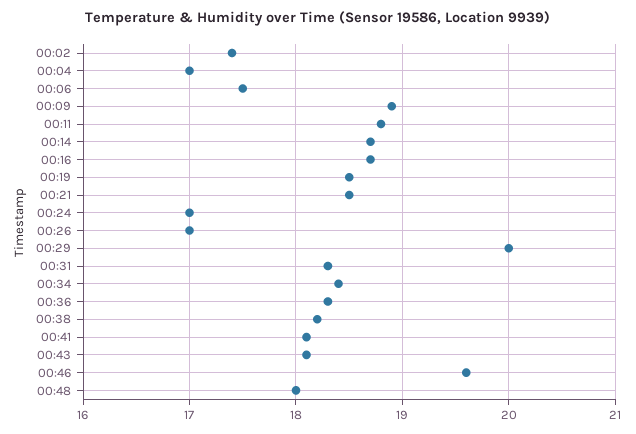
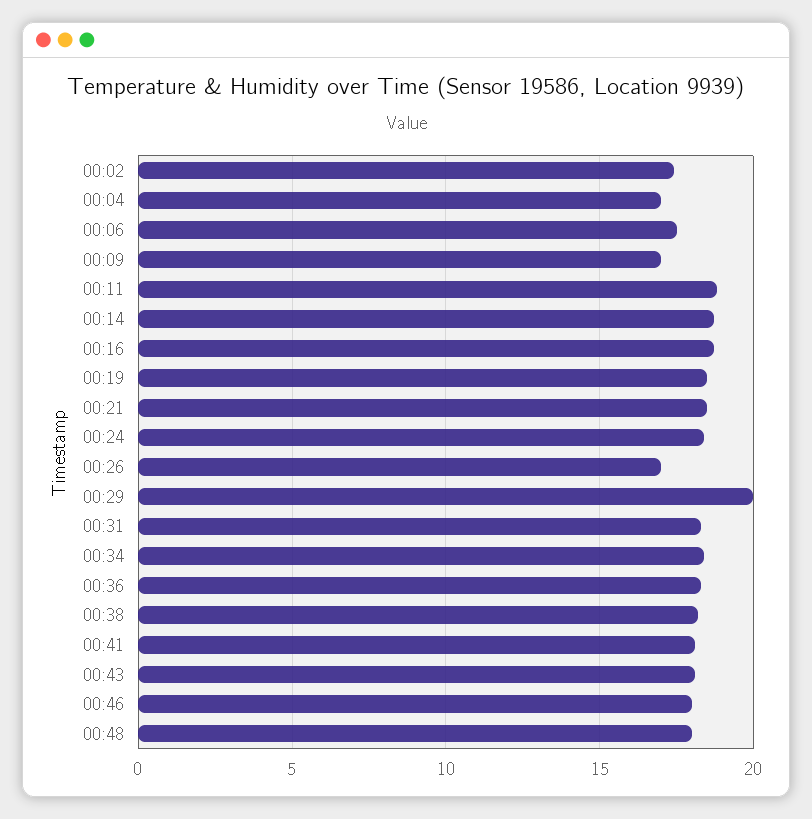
00:09: 18.9 -> 17
00:24: 17 -> 18.5
00:46: 19.6 -> 18

